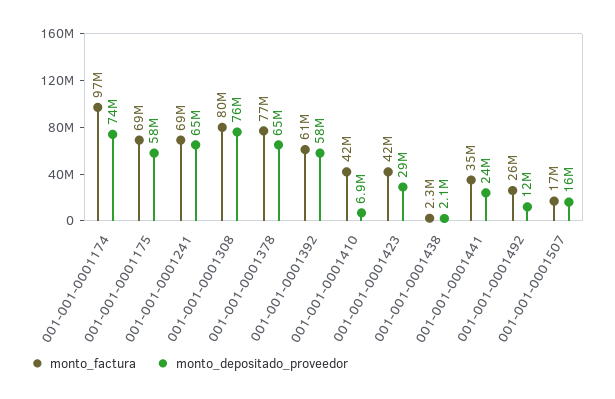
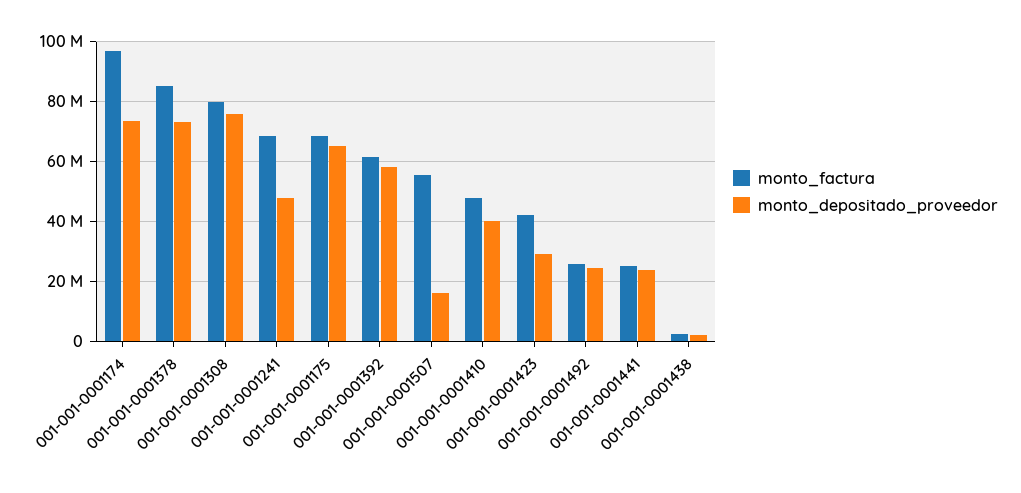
monto_depositado_proveedor, 001-001-0001175: 58000000 -> 65000000
monto_depositado_proveedor, 001-001-0001241: 65000000 -> 47500000
monto_factura, 001-001-0001378: 77000000 -> 85000000
monto_depositado_proveedor, 001-001-0001378: 65000000 -> 72500000
monto_factura, 001-001-0001410: 42000000 -> 47500000
monto_depositado_proveedor, 001-001-0001410: 6900000 -> 40000000
monto_factura, 001-001-0001441: 35000000 -> 25000000
monto_depositado_proveedor, 001-001-0001492: 12000000 -> 25000000
monto_factura, 001-001-0001507: 17000000 -> 55000000

